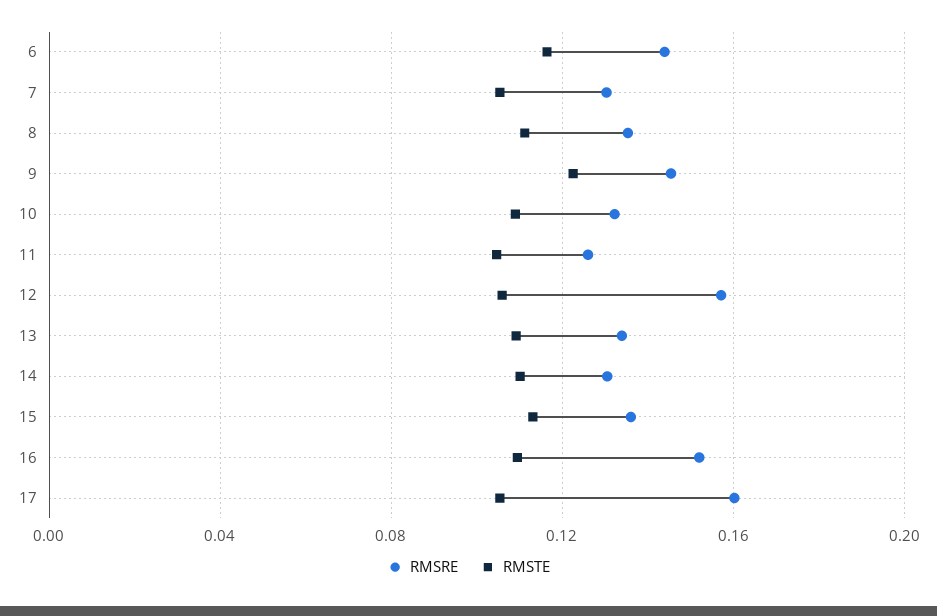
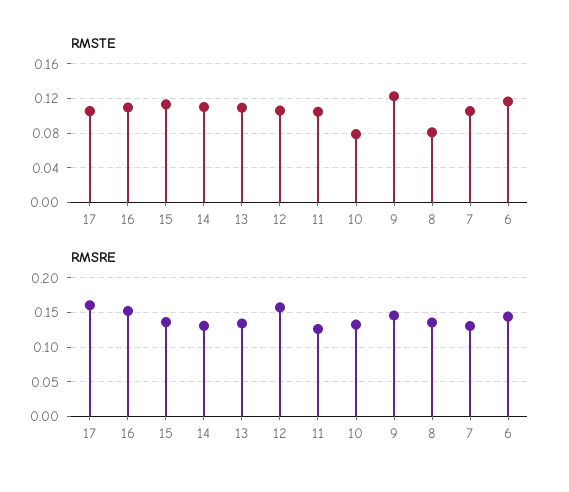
RMSTE, 8: 0.11 -> 0.08
RMSTE, 10: 0.11 -> 0.08

